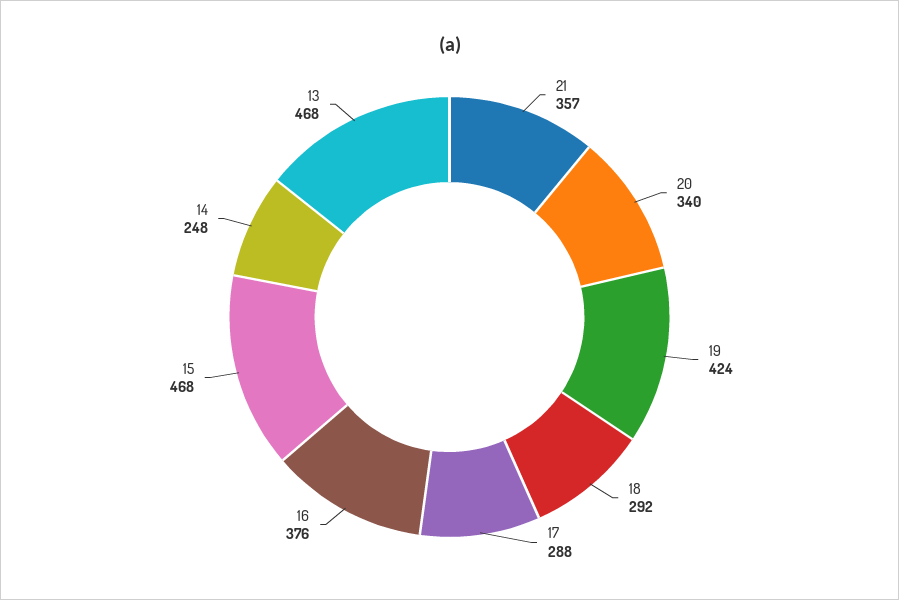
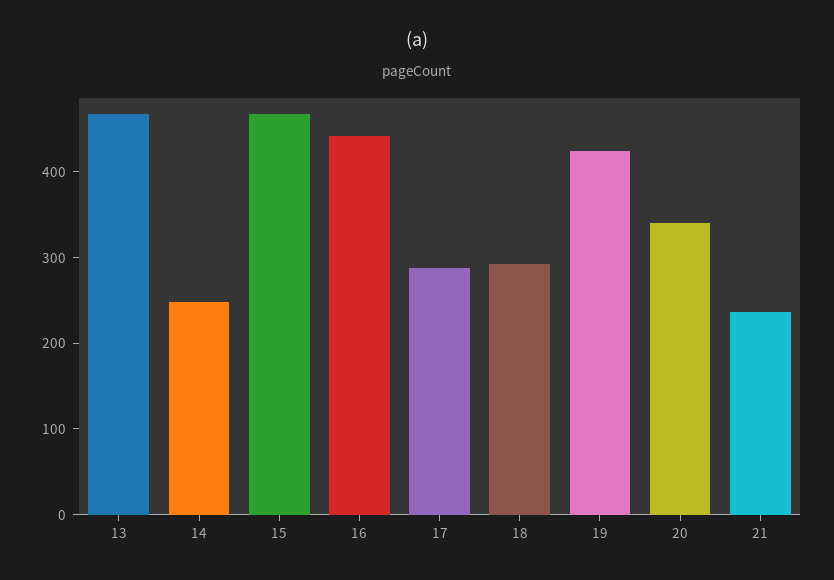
21: 357 -> 240
16: 376 -> 440

